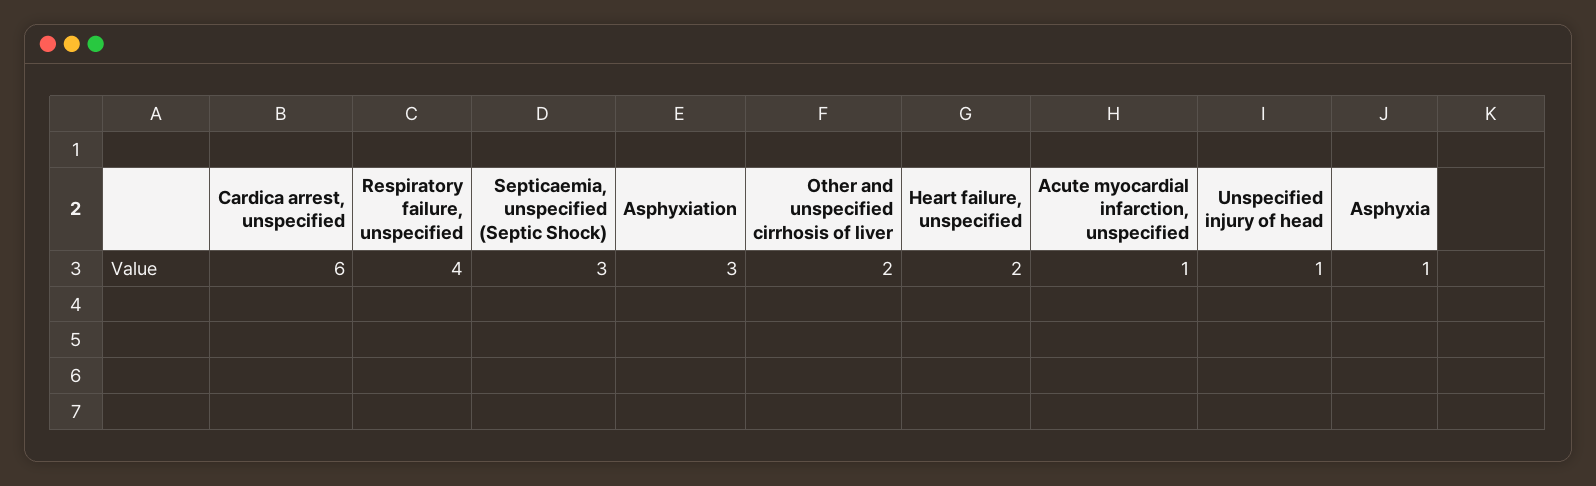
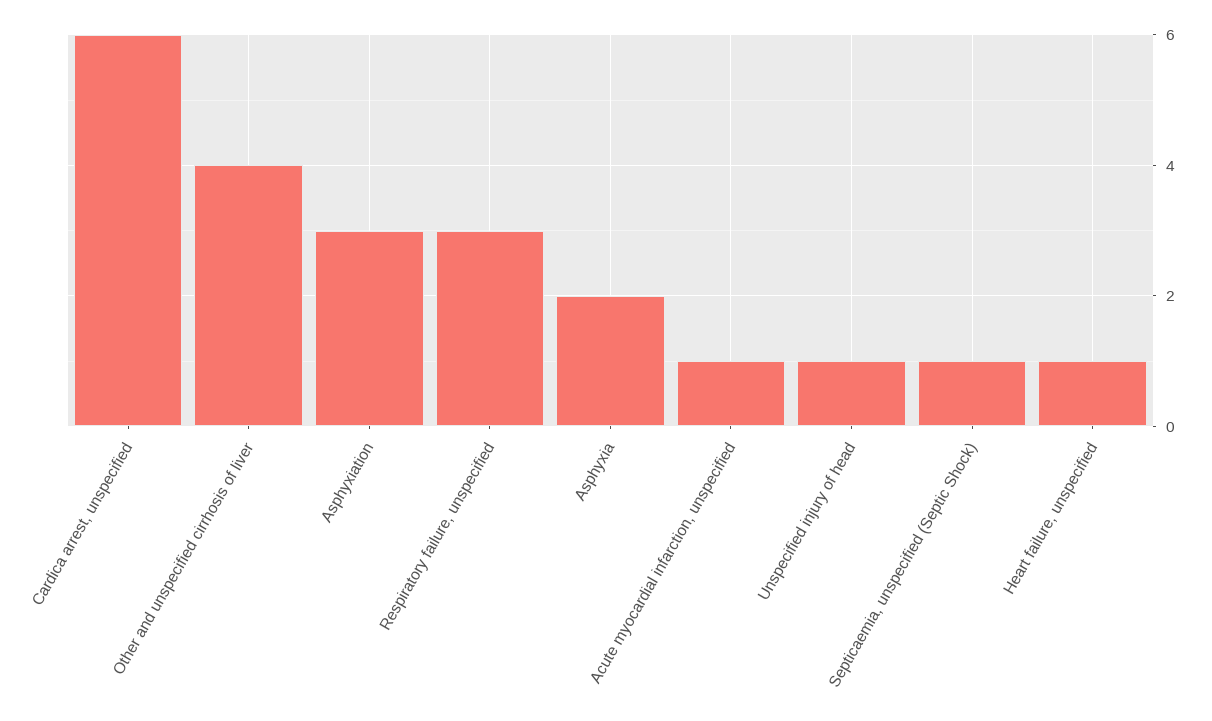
Respiratory failure, unspecified: 4 -> 3
Septicaemia, unspecified (Septic Shock): 3 -> 1
Other and unspecified cirrhosis of liver: 2 -> 4
Heart failure, unspecified: 2 -> 1
Asphyxia: 1 -> 2

